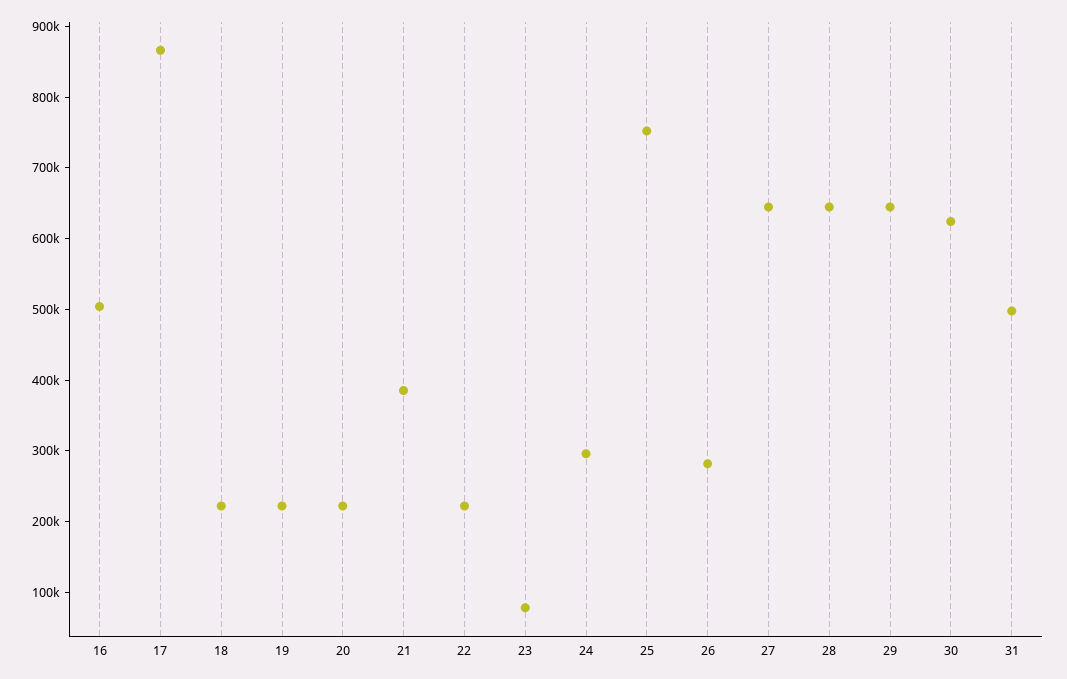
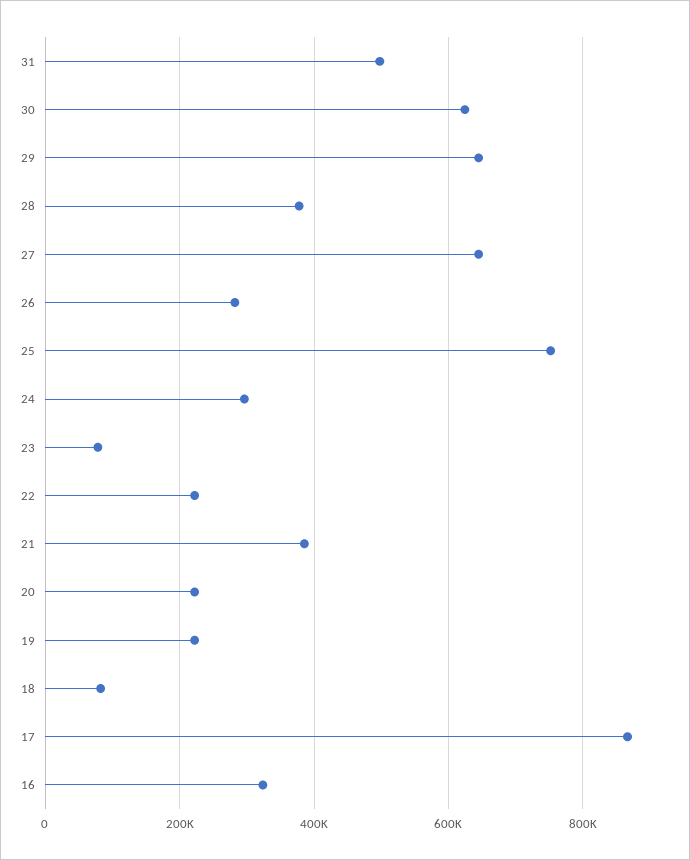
16: 500000 -> 320000
18: 220000 -> 80000
28: 640000 -> 380000

